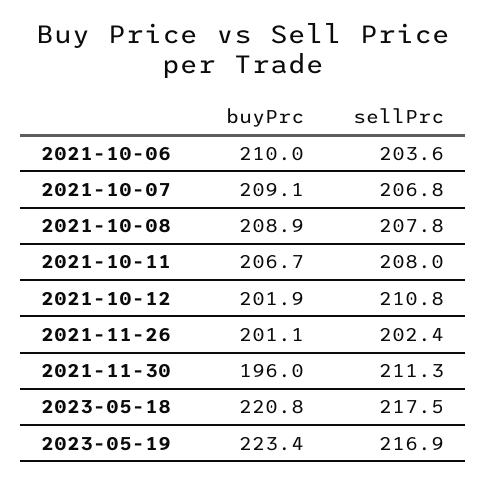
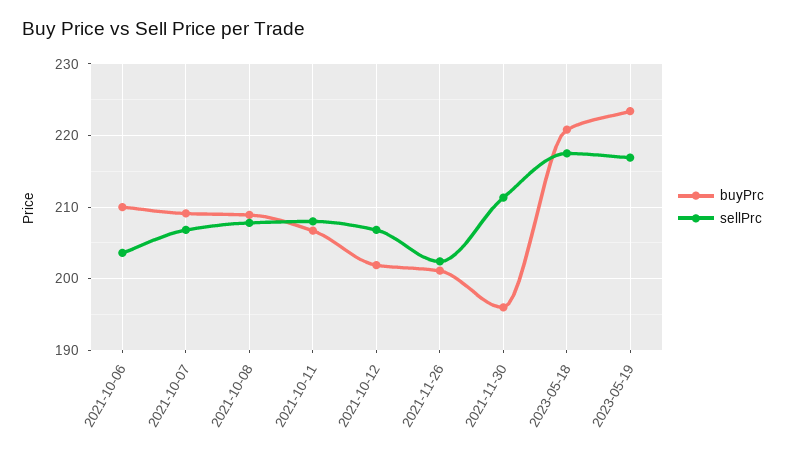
sellPrc, 2021-10-12: 210.8 -> 207

